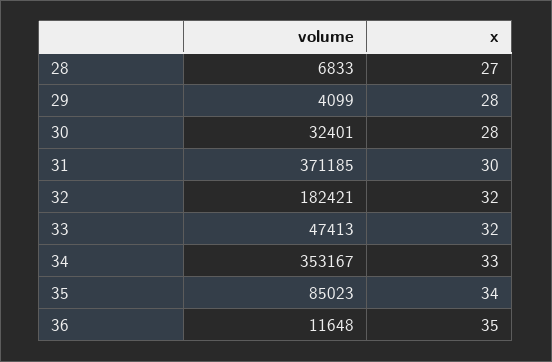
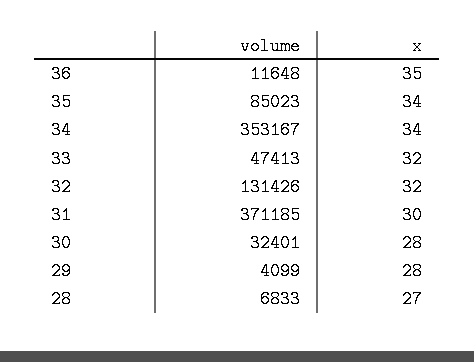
volume, 32: 182421 -> 131426
x, 34: 33 -> 34

